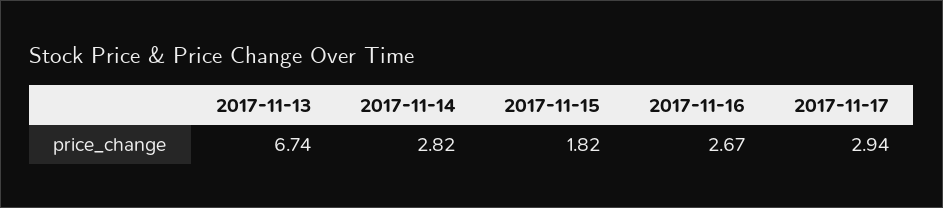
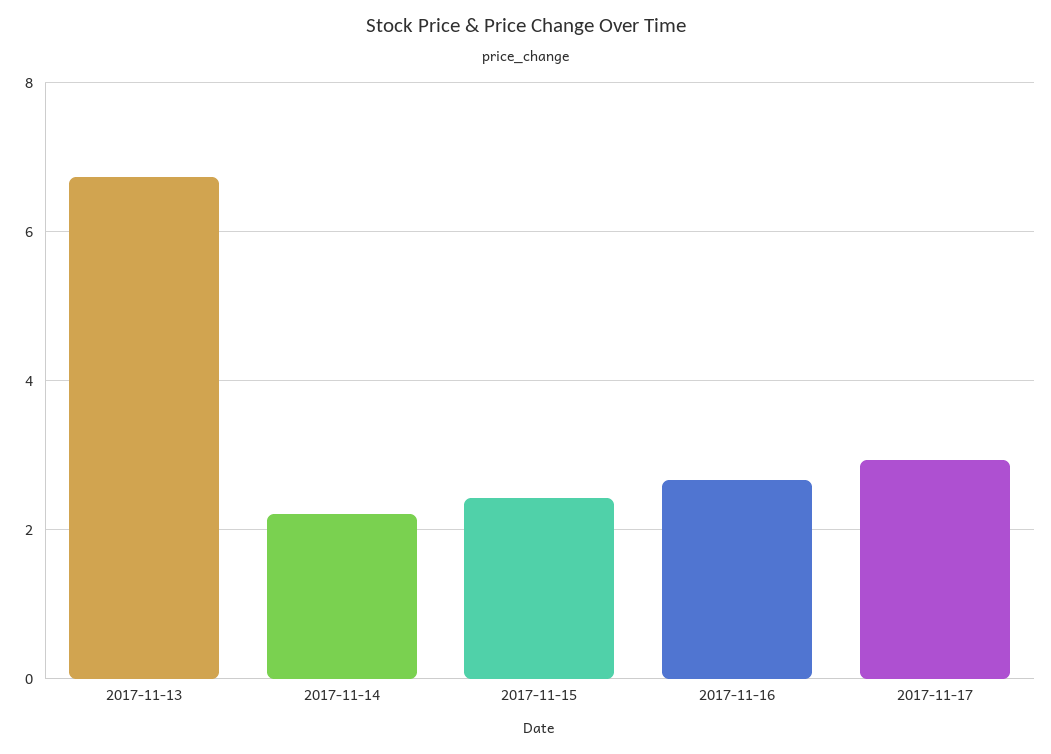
2017-11-14: 2.82 -> 2.2
2017-11-15: 1.82 -> 2.4

